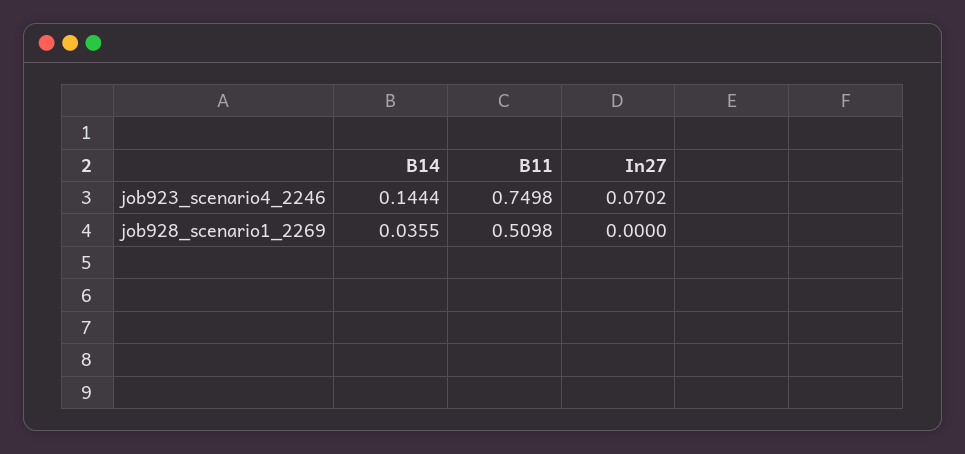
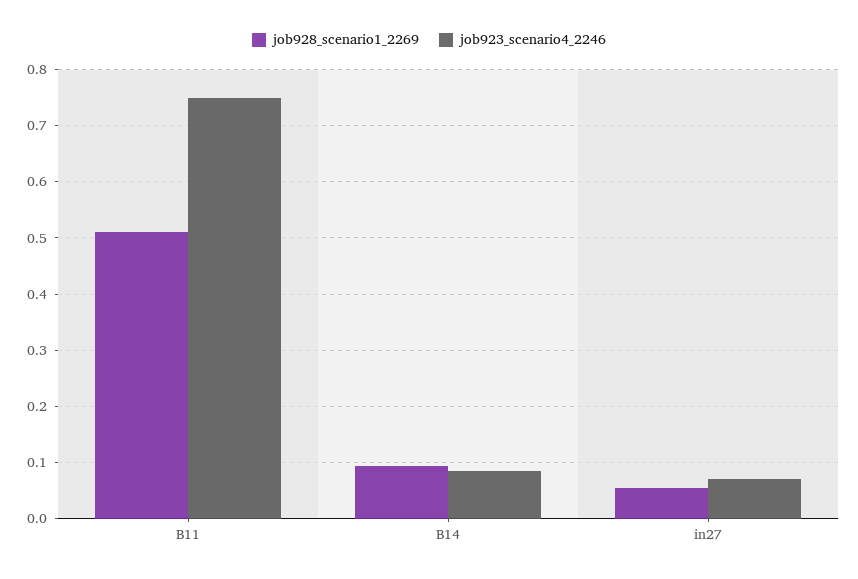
job923_scenario4_2246, B14: 0.1444 -> 0.08
job928_scenario1_2269, B14: 0.0355 -> 0.1
job928_scenario1_2269, In27: 0 -> 0.06

